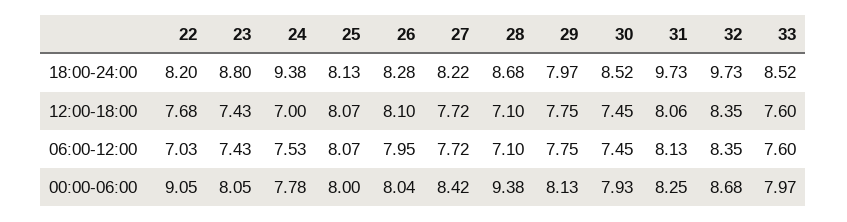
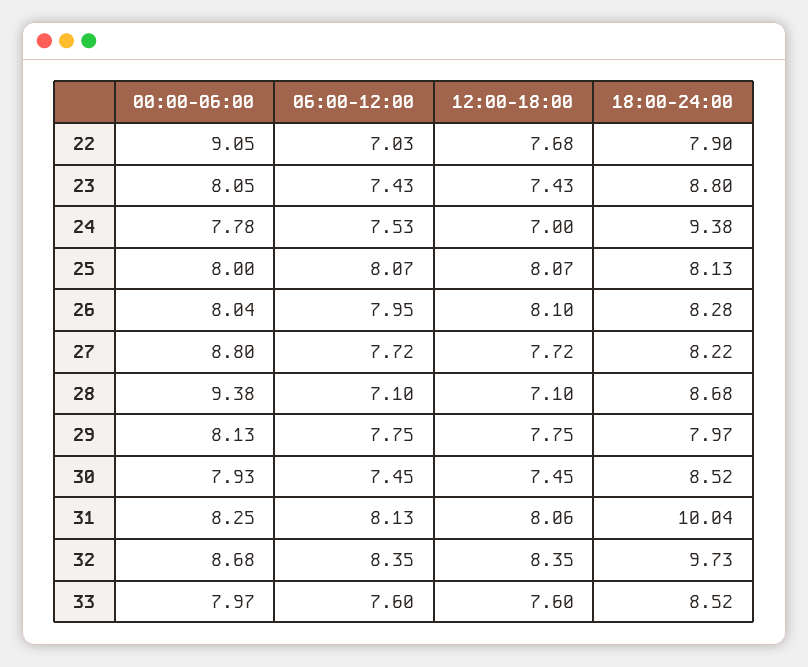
22, 18:00-24:00: 8.2 -> 7.9
31, 18:00-24:00: 9.73 -> 10.04
27, 00:00-06:00: 8.42 -> 8.8

